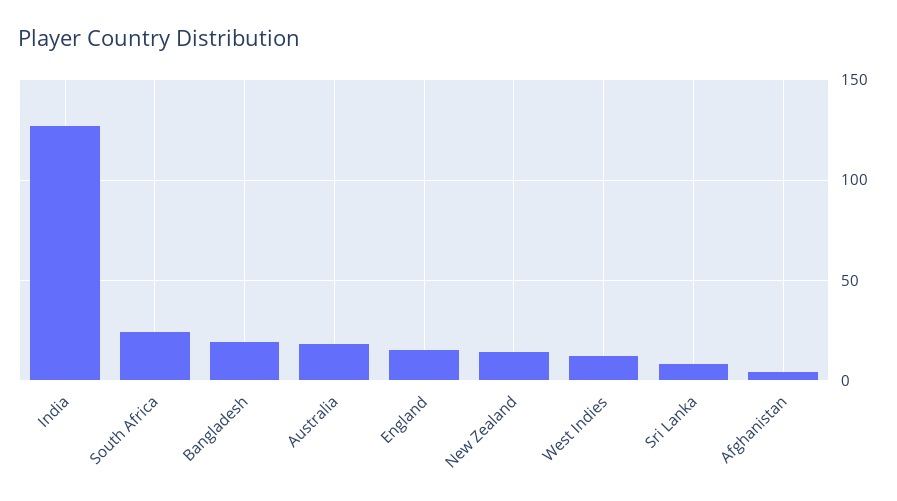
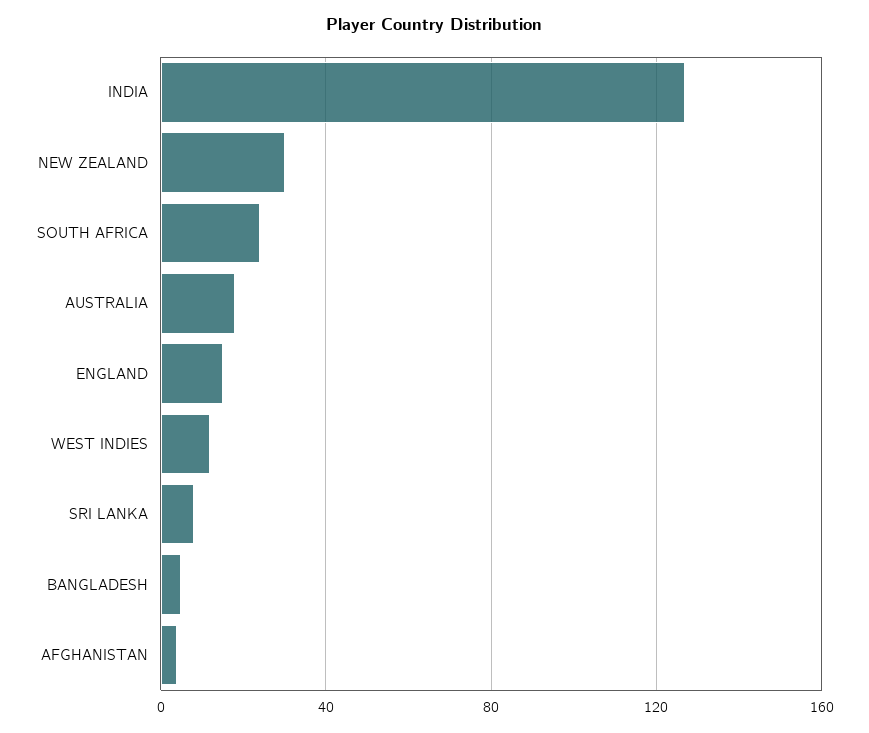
Bangladesh: 20 -> 5
New Zealand: 15 -> 30

